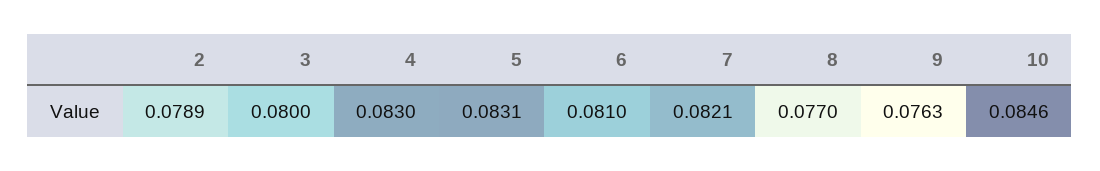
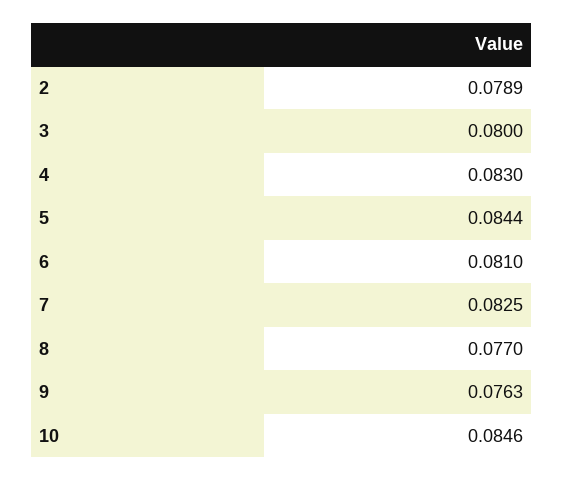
5: 0.0831 -> 0.0844
7: 0.0821 -> 0.0825

